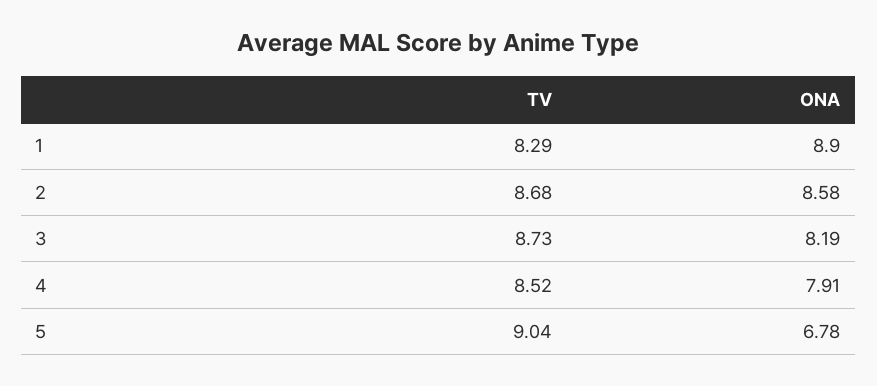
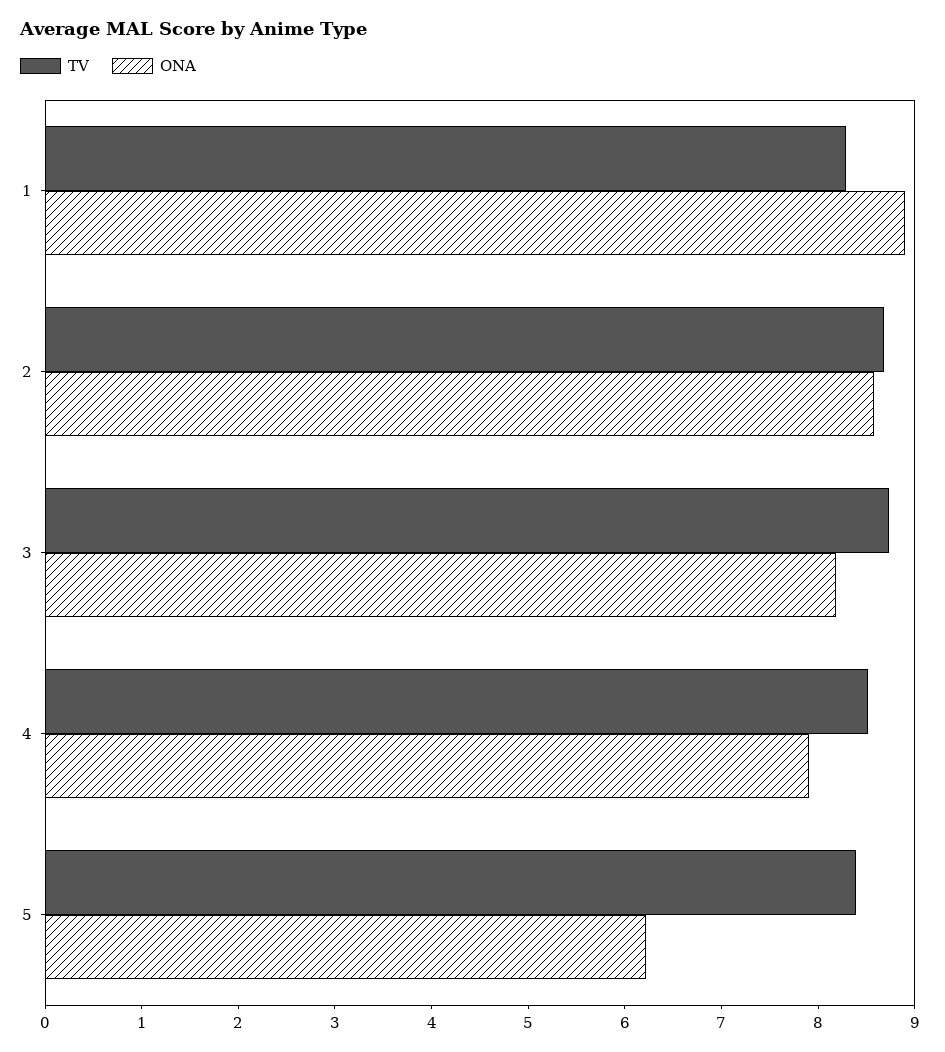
TV, 5: 9.04 -> 8.4
ONA, 5: 6.78 -> 6.2

